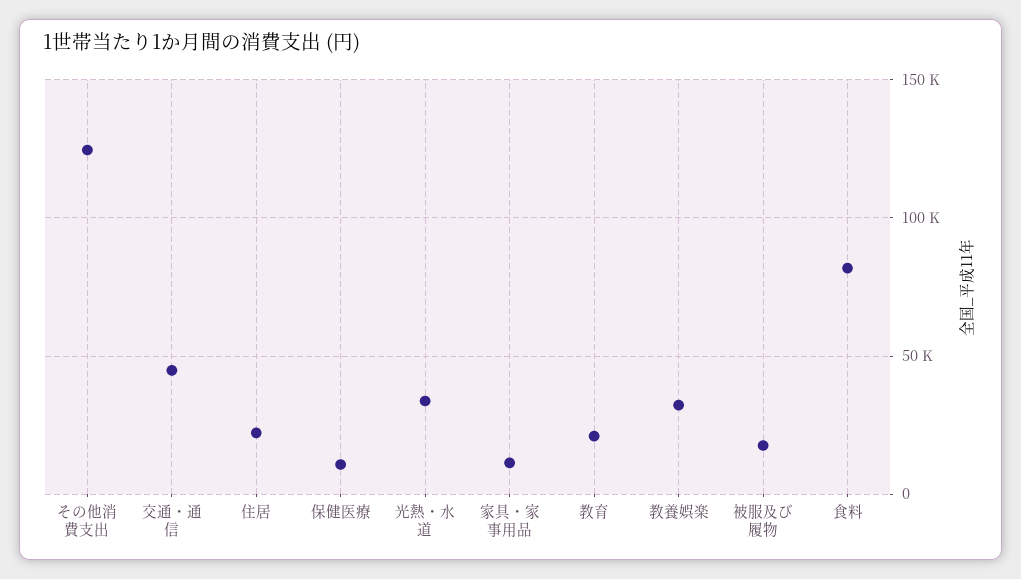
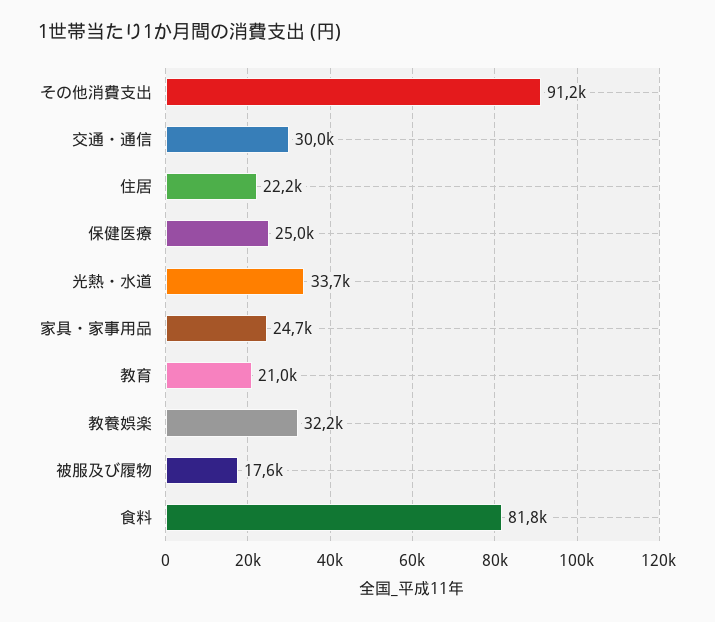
その他消費支出: 125000 -> 91200
交通・通信: 45000 -> 30000
保健医療: 10000 -> 25000
家具・家事用品: 10000 -> 24700

